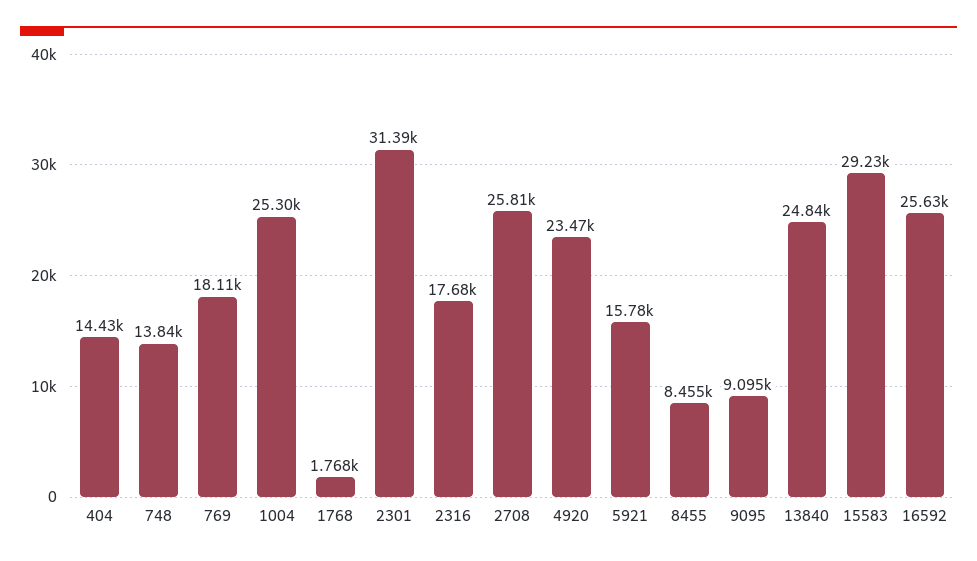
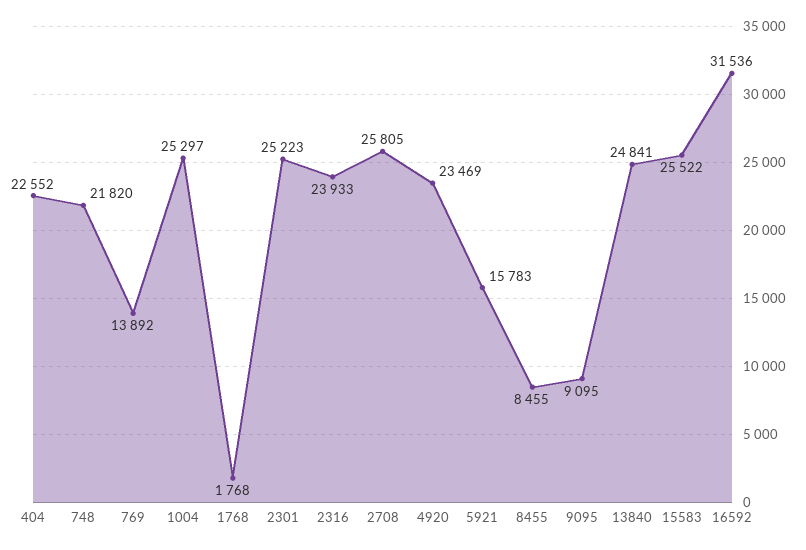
404: 14430 -> 22552
748: 13840 -> 21820
769: 18110 -> 13892
2301: 31390 -> 25223
2316: 17680 -> 23933
15583: 29230 -> 25522
16592: 25630 -> 31536

